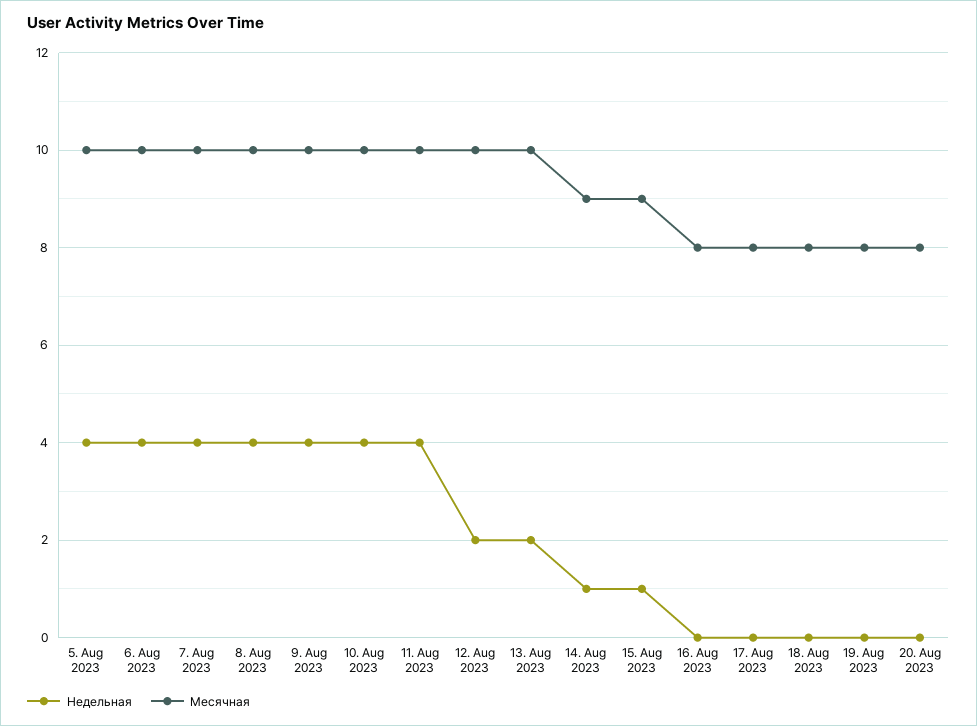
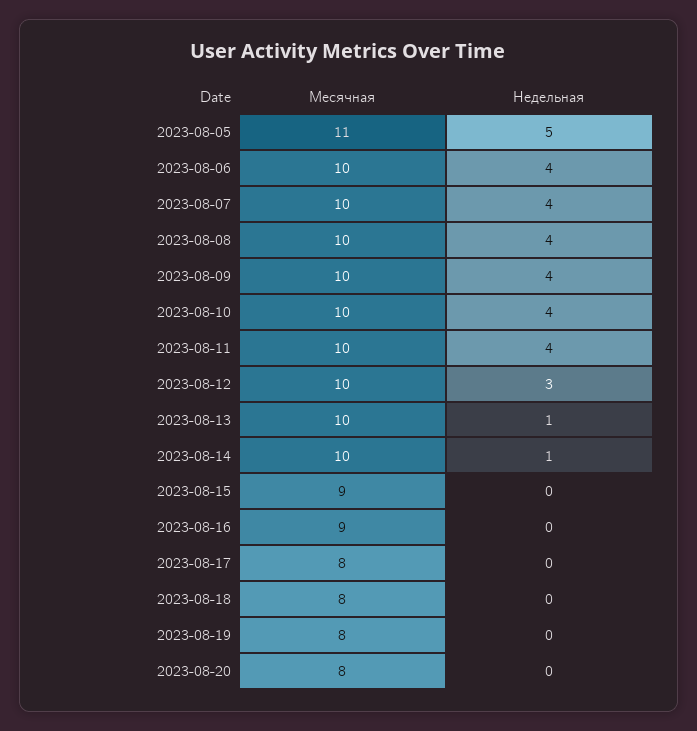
Недельная, 5. Aug 2023: 4 -> 5
Месячная, 5. Aug 2023: 10 -> 11
Недельная, 12. Aug 2023: 2 -> 3
Недельная, 13. Aug 2023: 2 -> 1
Месячная, 14. Aug 2023: 9 -> 10
Недельная, 15. Aug 2023: 1 -> 0
Месячная, 16. Aug 2023: 8 -> 9

